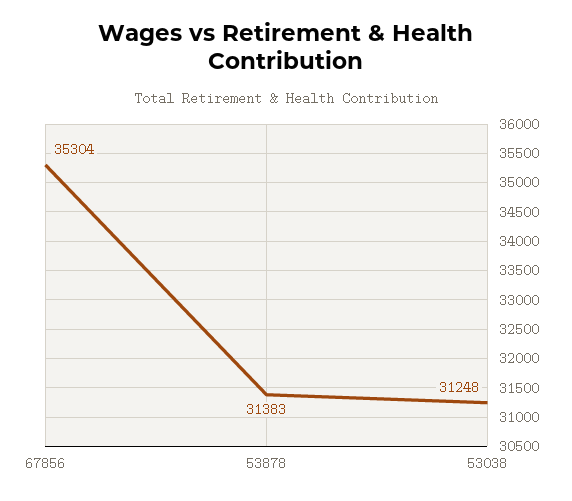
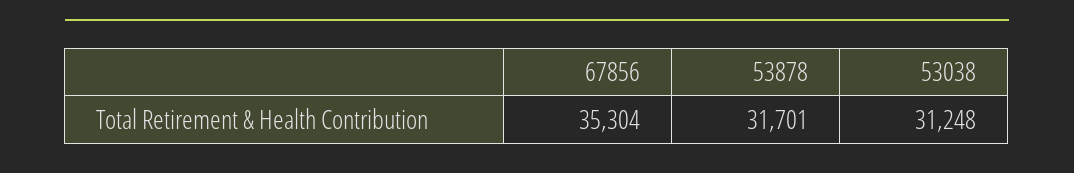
53878: 31383 -> 31701

